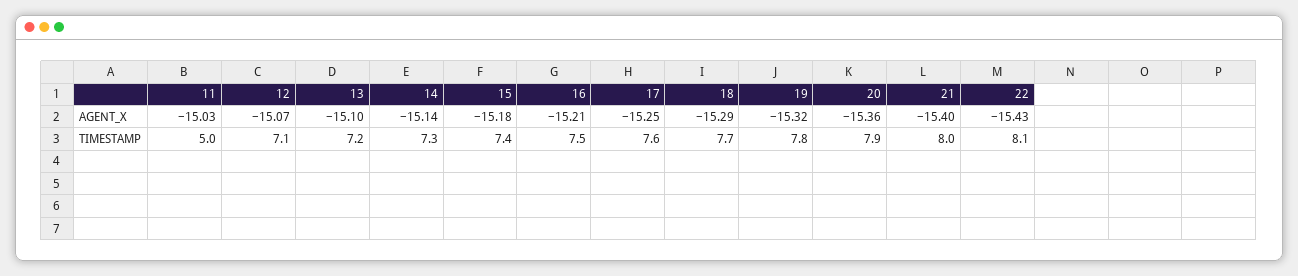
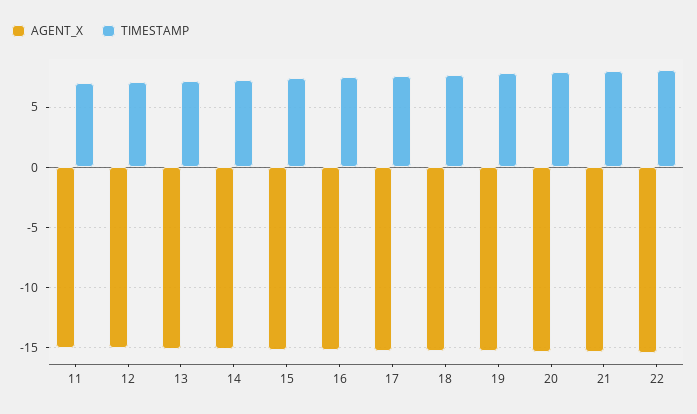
TIMESTAMP, 11: 5 -> 7

